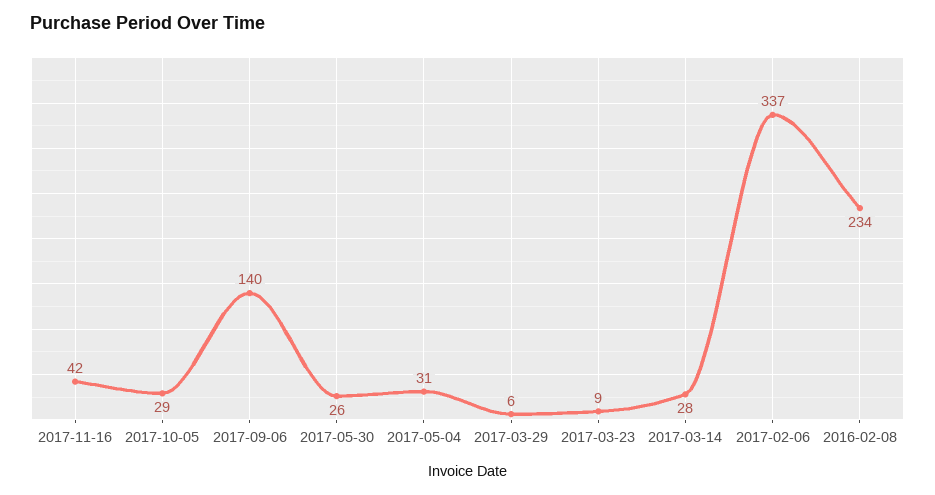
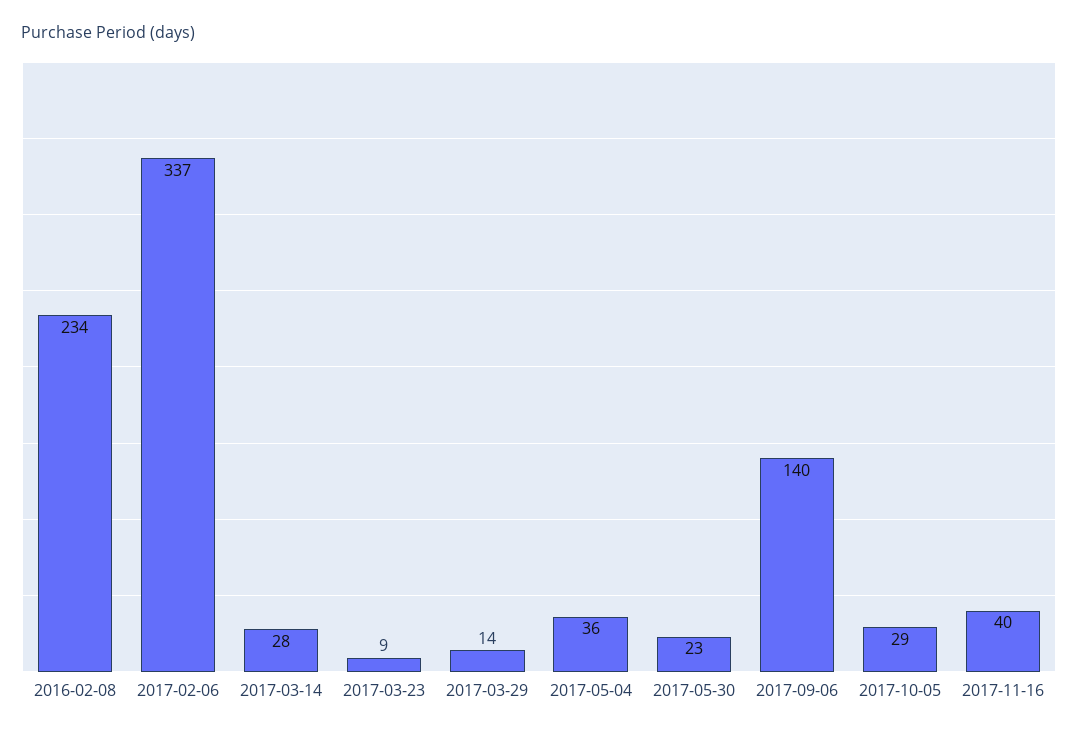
2017-11-16: 42 -> 40
2017-05-30: 26 -> 23
2017-05-04: 31 -> 36
2017-03-29: 6 -> 14

